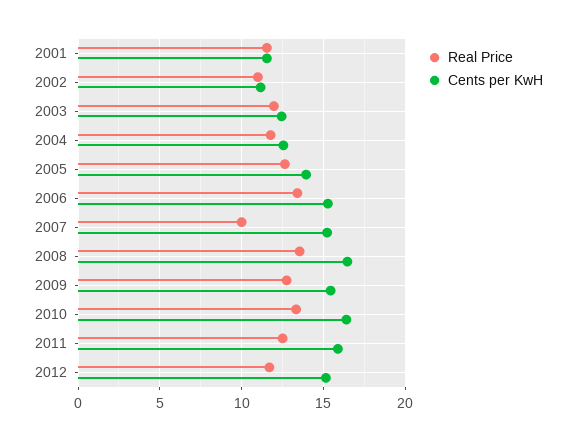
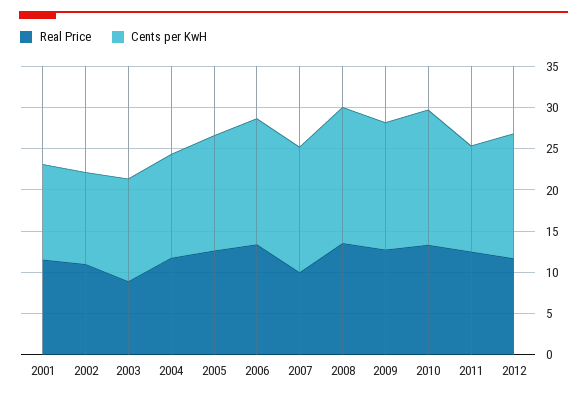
Real Price, 2003: 12 -> 9
Cents per KwH, 2011: 16 -> 13

